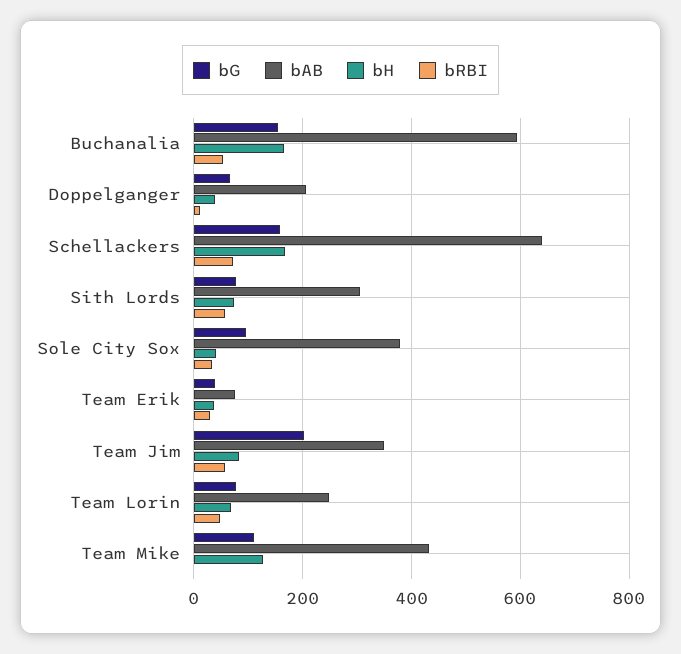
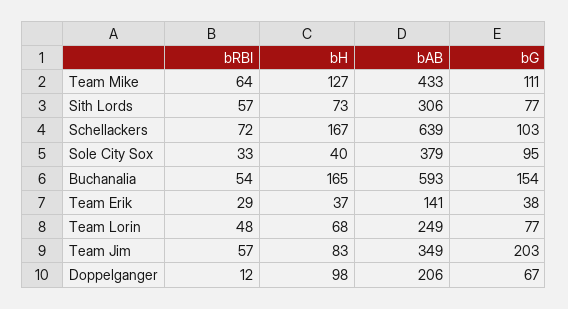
bH, Doppelganger: 40 -> 98
bG, Schellackers: 160 -> 103
bAB, Team Erik: 80 -> 141
bRBI, Team Mike: 0 -> 64

